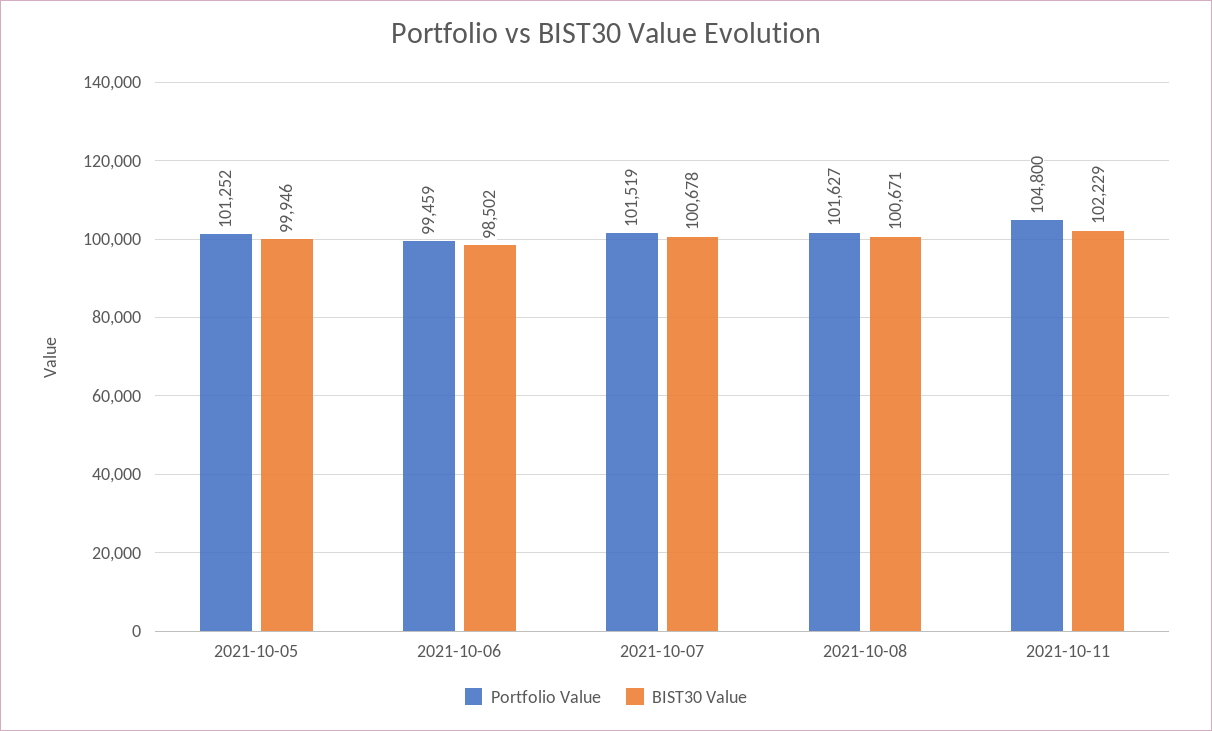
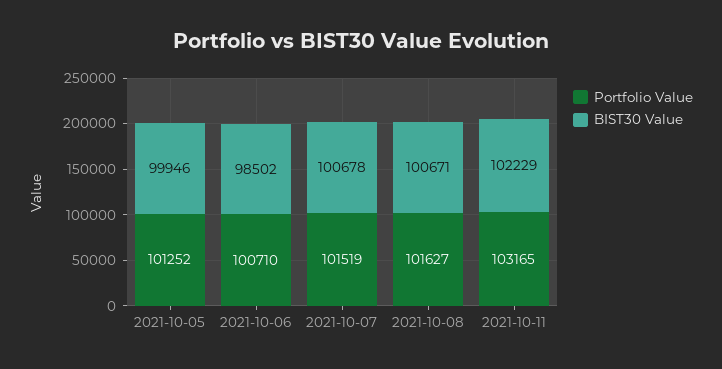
Portfolio Value, 2021-10-06: 99459 -> 100710
Portfolio Value, 2021-10-11: 104800 -> 103165

